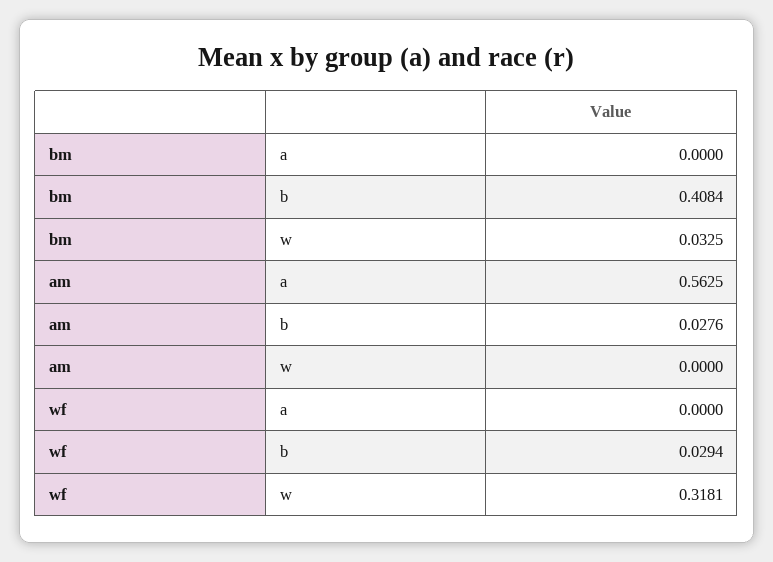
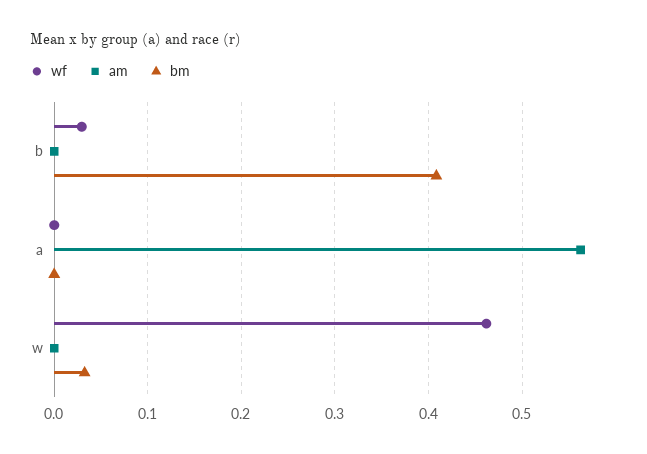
am, b: 0.0276 -> 0
wf, w: 0.3181 -> 0.46

